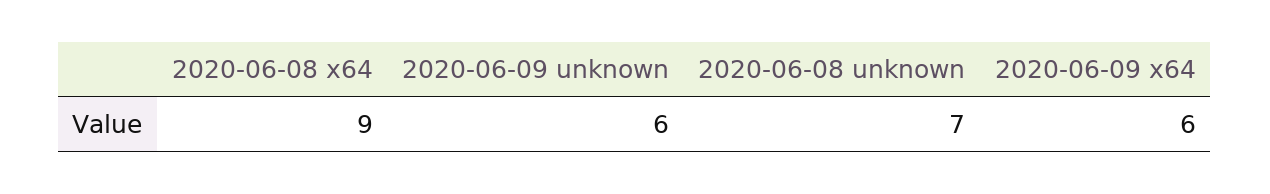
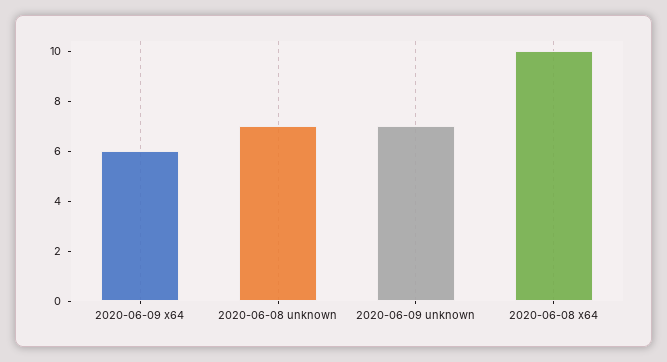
2020-06-08 x64: 9 -> 10
2020-06-09 unknown: 6 -> 7

